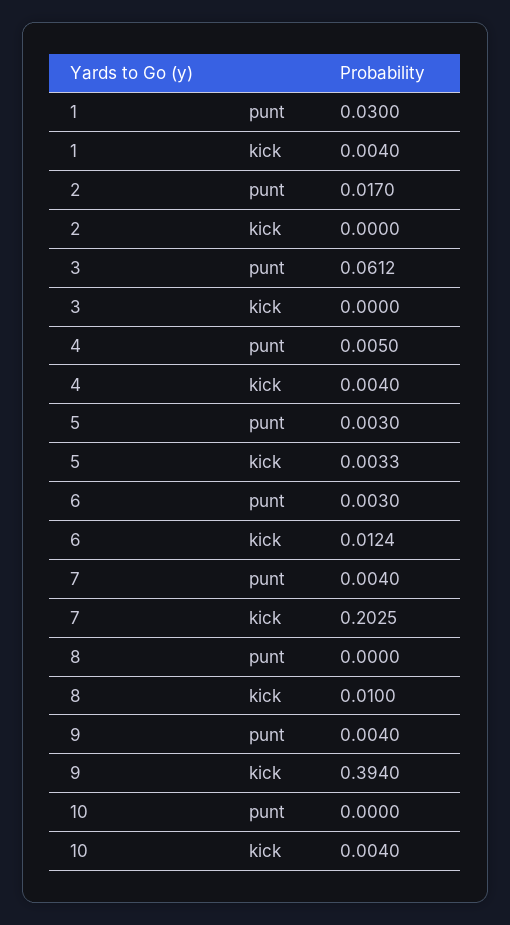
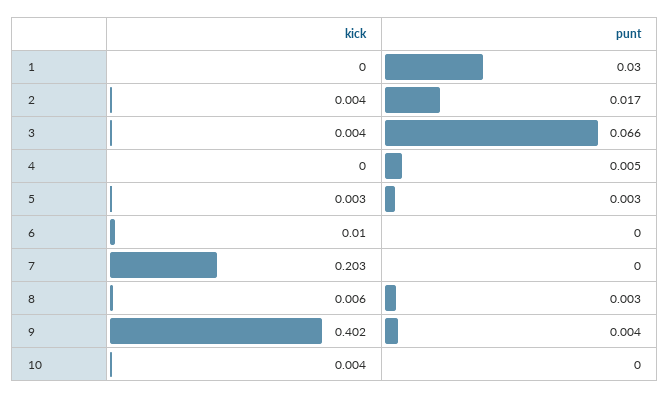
1, kick: 0.004 -> 0
2, kick: 0 -> 0.004
3, punt: 0.0612 -> 0.066
3, kick: 0 -> 0.004
4, kick: 0.004 -> 0
6, punt: 0.003 -> 0
6, kick: 0.0124 -> 0.01
7, punt: 0.004 -> 0
8, punt: 0 -> 0.003
8, kick: 0.01 -> 0.006
9, kick: 0.394 -> 0.402

